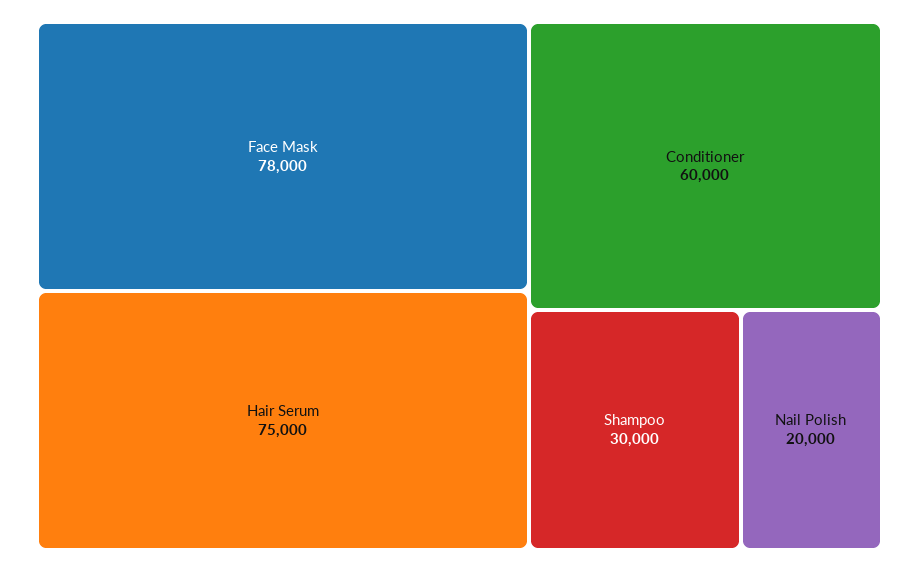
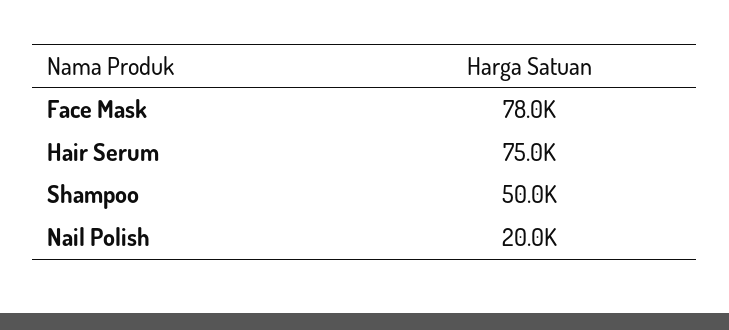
Conditioner: 60000 -> none
Shampoo: 30000 -> 50000

